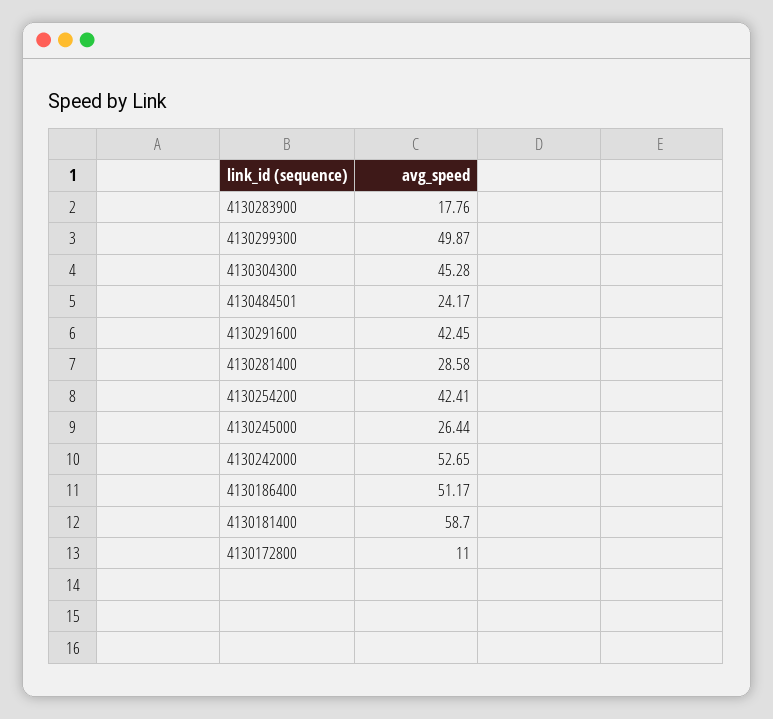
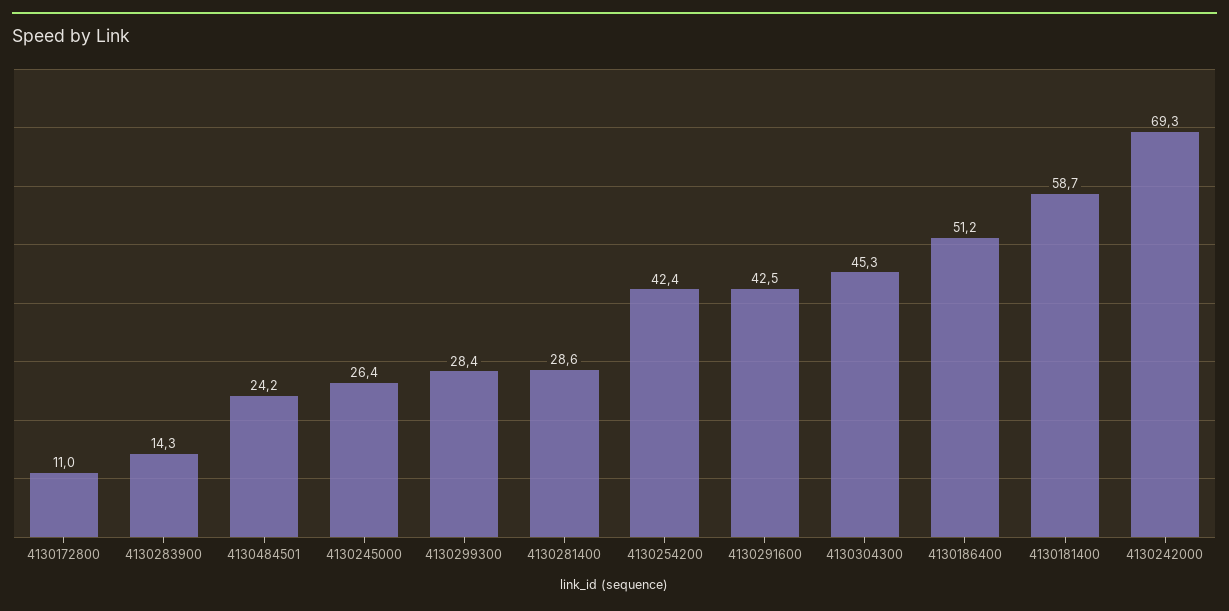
4130283900: 17.76 -> 14.3
4130299300: 49.87 -> 28.4
4130242000: 52.65 -> 69.3

